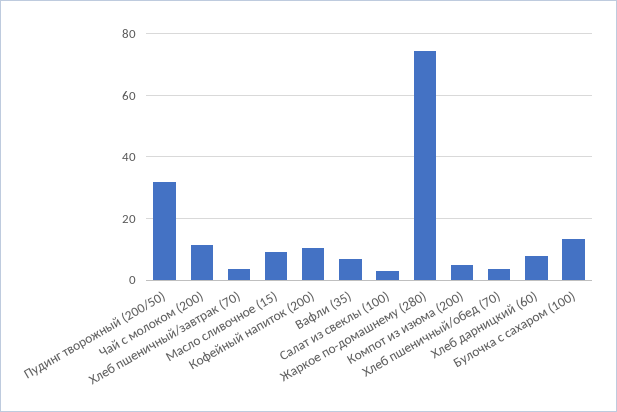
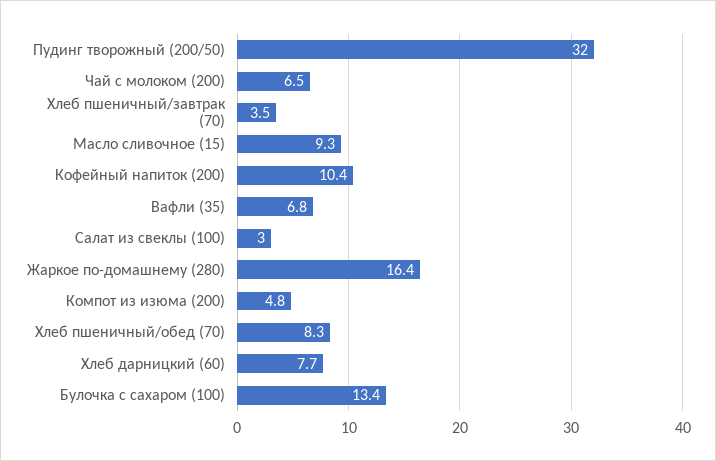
Чай с молоком (200): 12 -> 6.5
Жаркое по-домашнему (280): 74 -> 16.4
Хлеб пшеничный/обед (70): 4 -> 8.3

